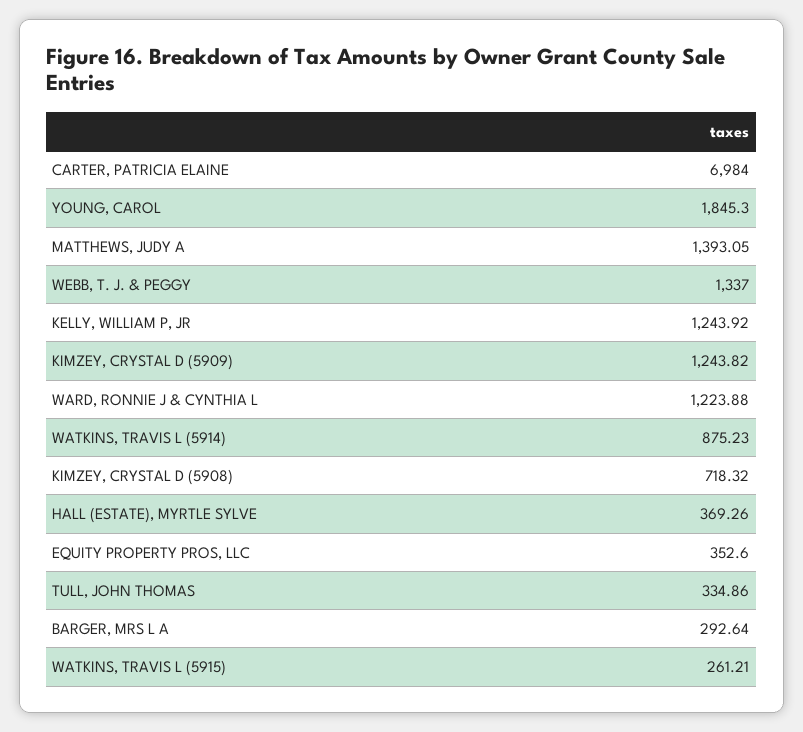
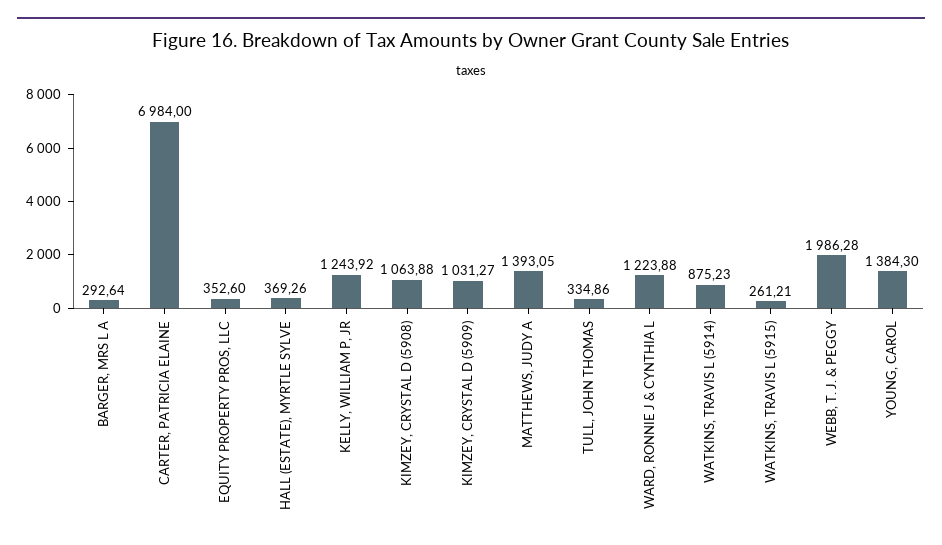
YOUNG, CAROL: 1845.3 -> 1384.3
WEBB, T. J. & PEGGY: 1337 -> 1986.28
KIMZEY, CRYSTAL D (5909): 1243.82 -> 1031.27
KIMZEY, CRYSTAL D (5908): 718.32 -> 1063.88

